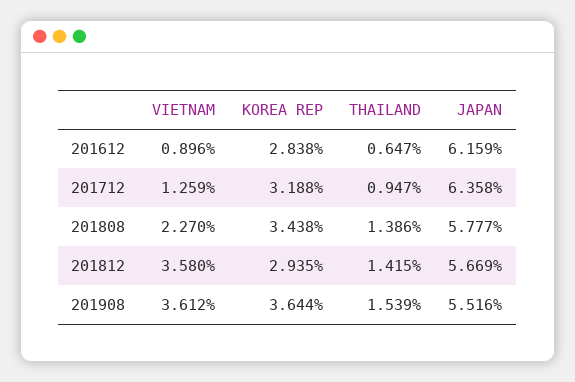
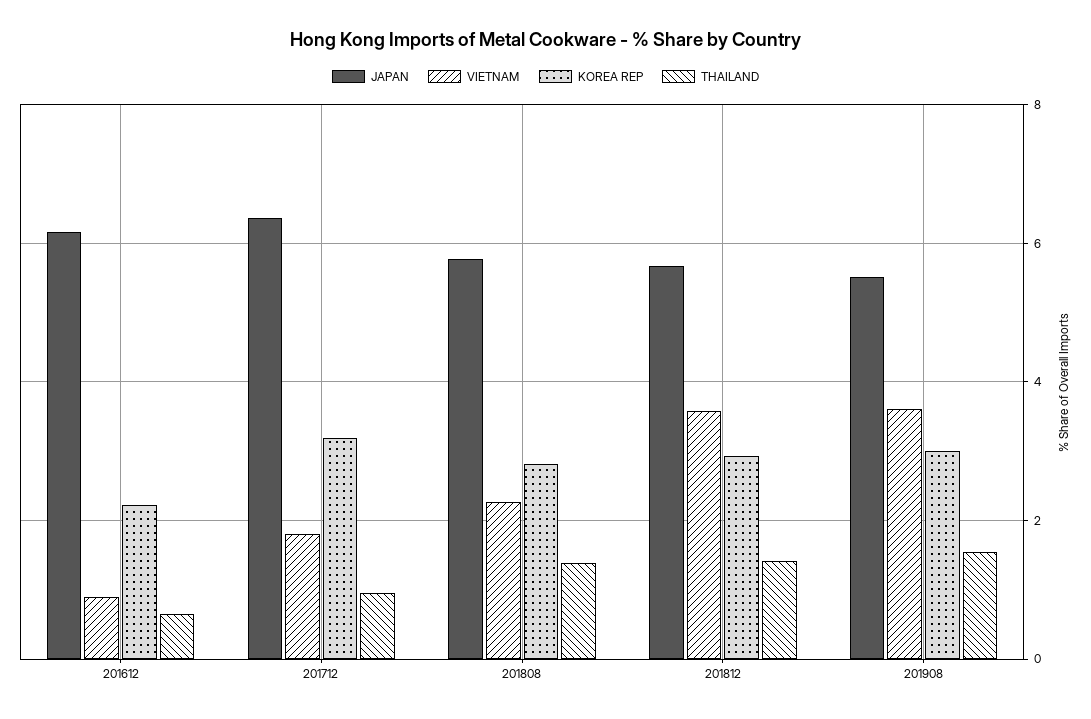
KOREA REP, 201612: 2.838 -> 2.2
VIETNAM, 201712: 1.259 -> 1.8
KOREA REP, 201808: 3.438 -> 2.8
KOREA REP, 201908: 3.644 -> 3

